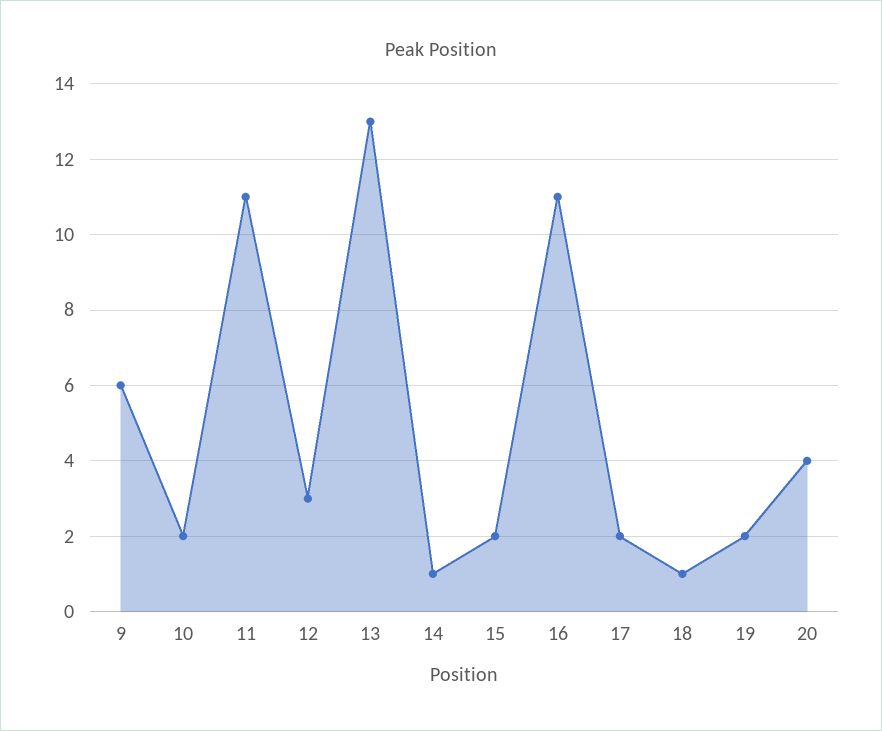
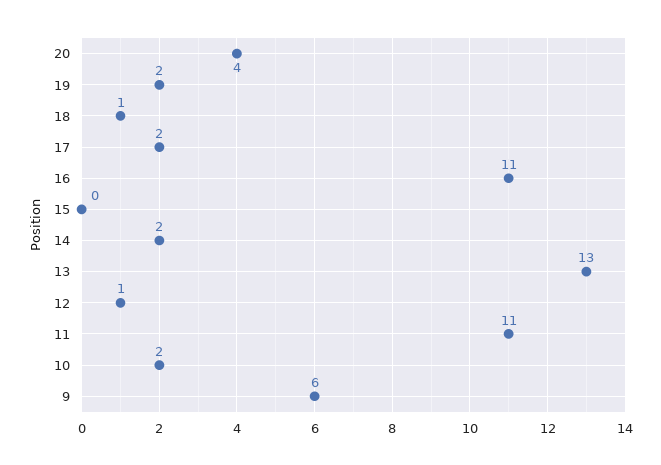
12: 3 -> 1
14: 1 -> 2
15: 2 -> 0

